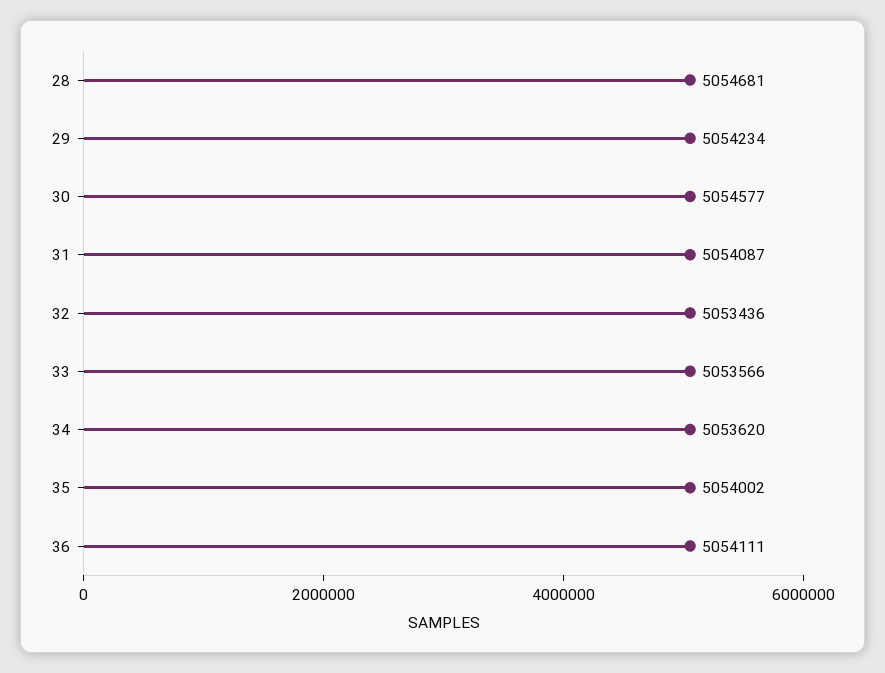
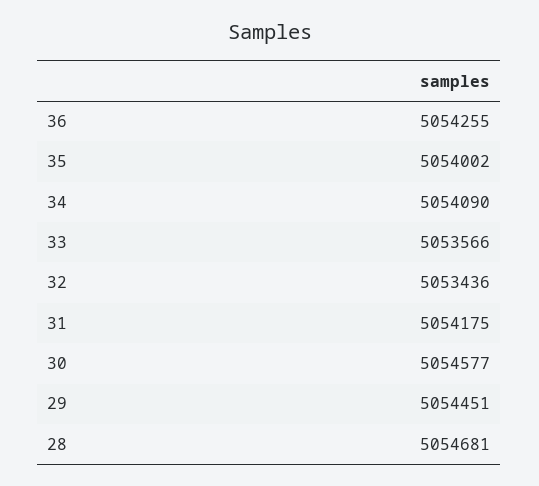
29: 5054234 -> 5054451
31: 5054087 -> 5054175
34: 5053620 -> 5054090
36: 5054111 -> 5054255

